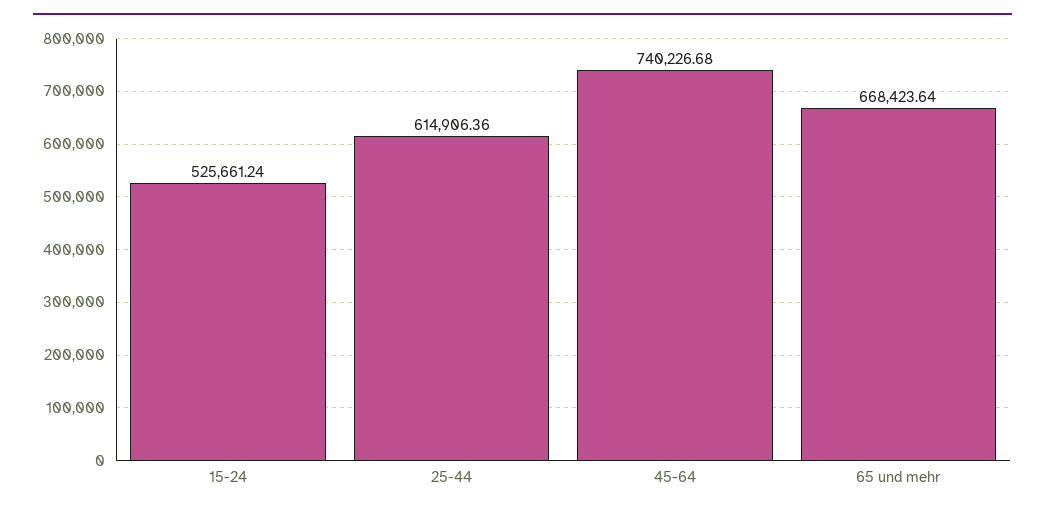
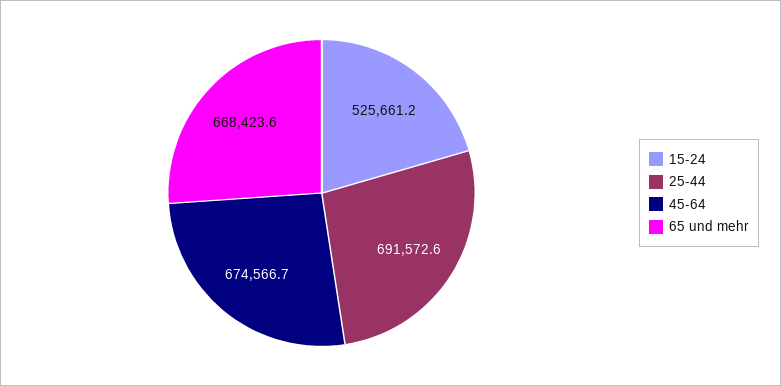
25-44: 614906.36 -> 691572.6
45-64: 740226.68 -> 674566.7

